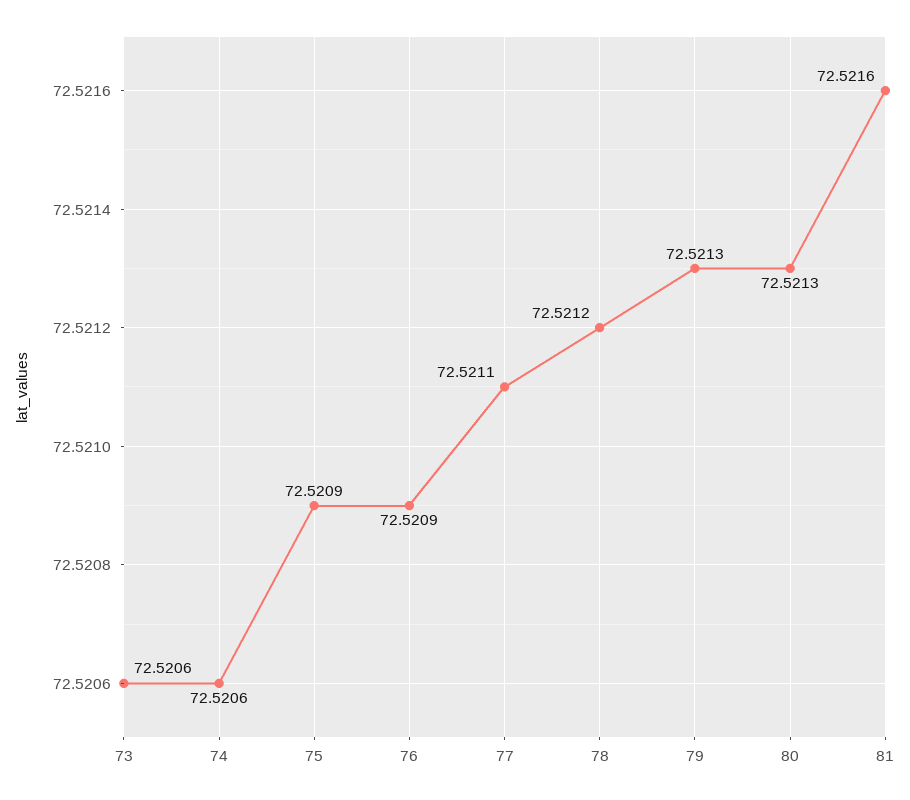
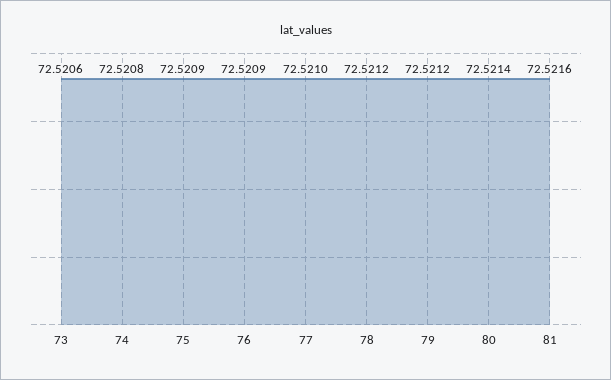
74: 72.5206 -> 72.5208
77: 72.5211 -> 72.521
79: 72.5213 -> 72.5212
80: 72.5213 -> 72.5214

